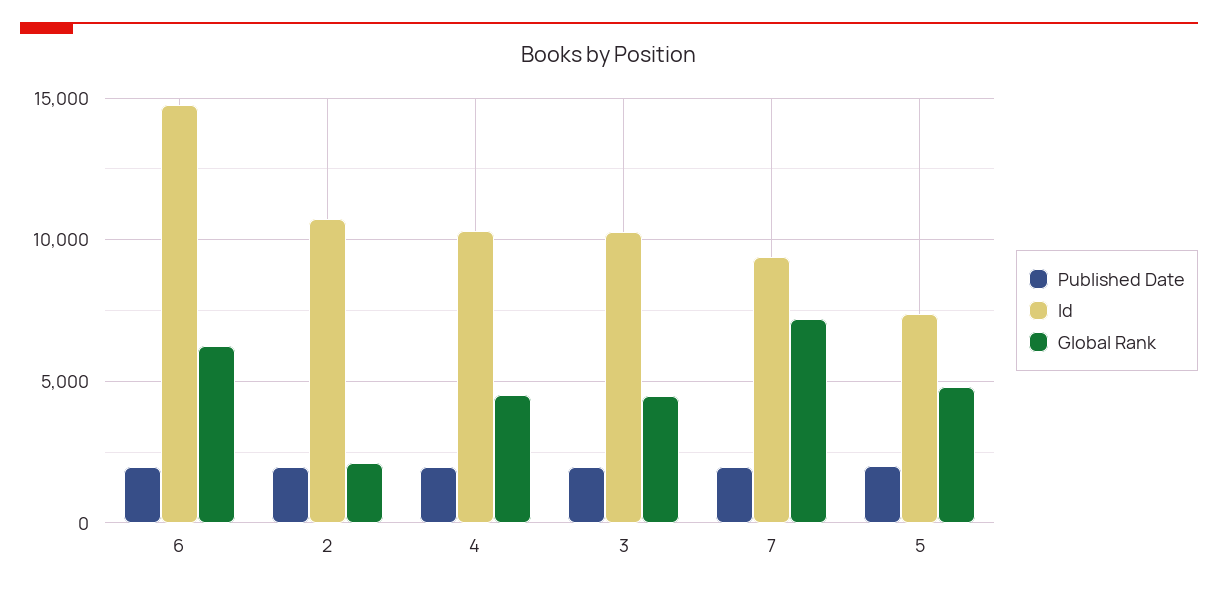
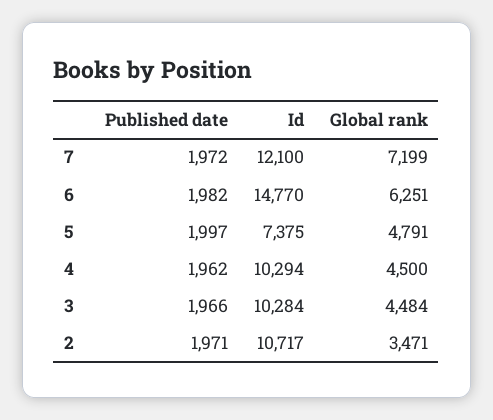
Global Rank, 2: 2000 -> 3471
Id, 7: 9500 -> 12100

